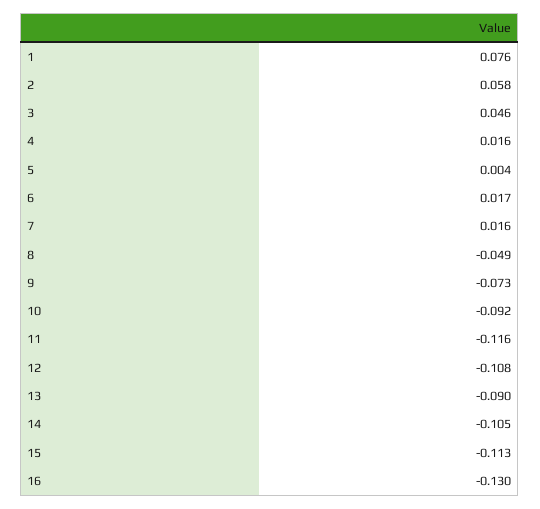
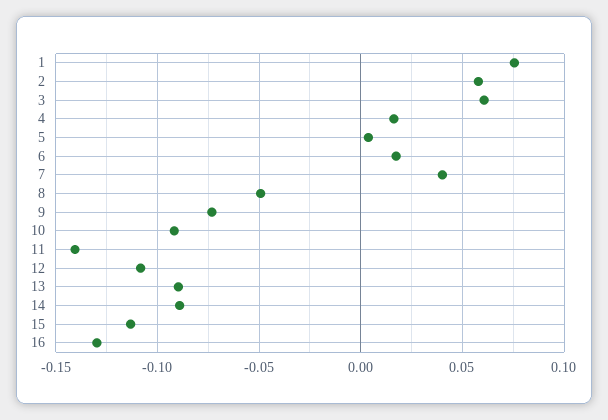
3: 0.046 -> 0.06
7: 0.016 -> 0.04
11: -0.116 -> -0.14
14: -0.105 -> -0.09

